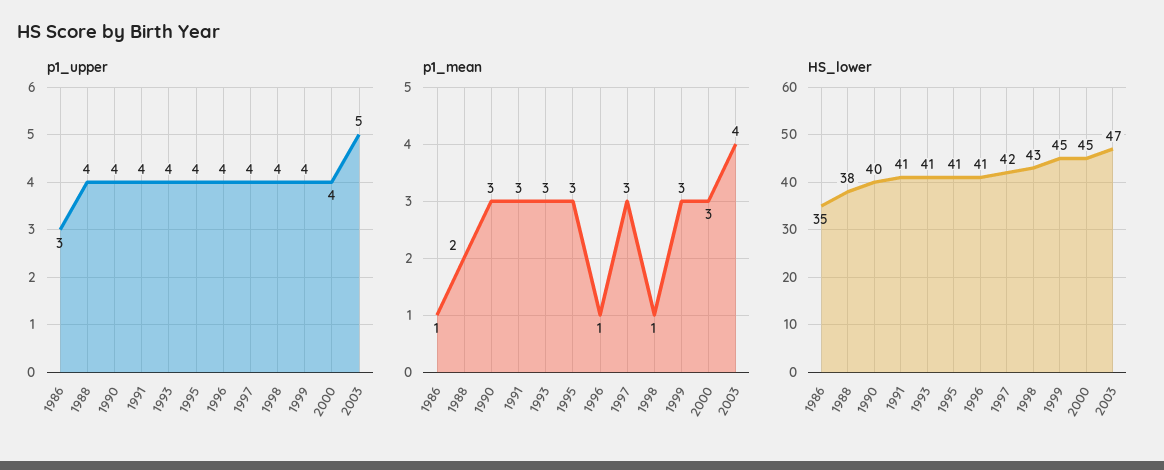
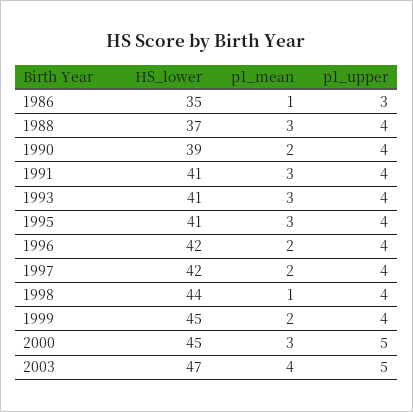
p1_upper, 2000: 4 -> 5
p1_mean, 1988: 2 -> 3
p1_mean, 1990: 3 -> 2
p1_mean, 1996: 1 -> 2
p1_mean, 1997: 3 -> 2
p1_mean, 1999: 3 -> 2
HS_lower, 1988: 38 -> 37
HS_lower, 1990: 40 -> 39
HS_lower, 1996: 41 -> 42
HS_lower, 1998: 43 -> 44

